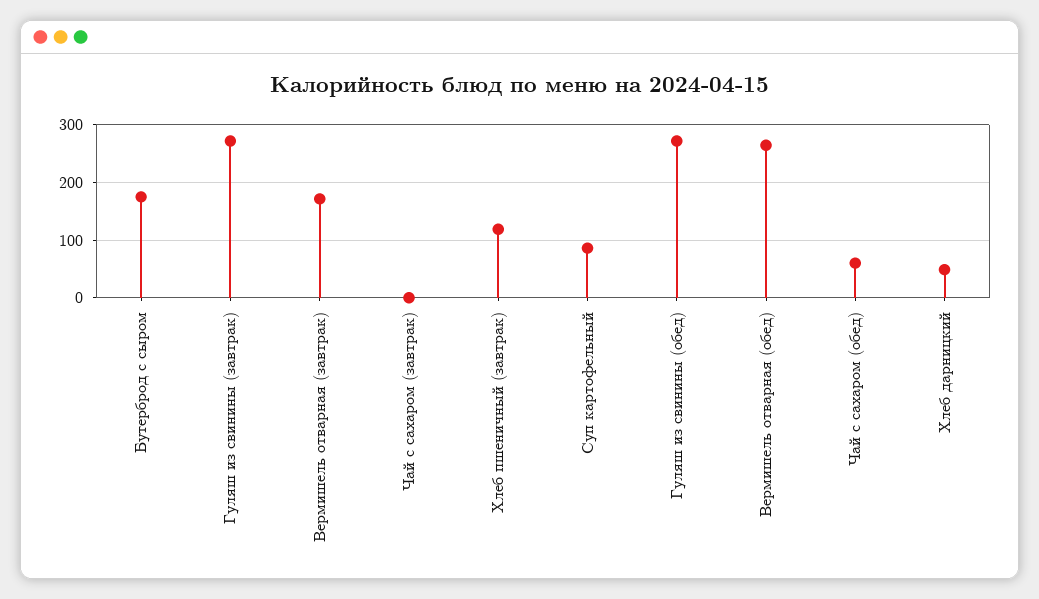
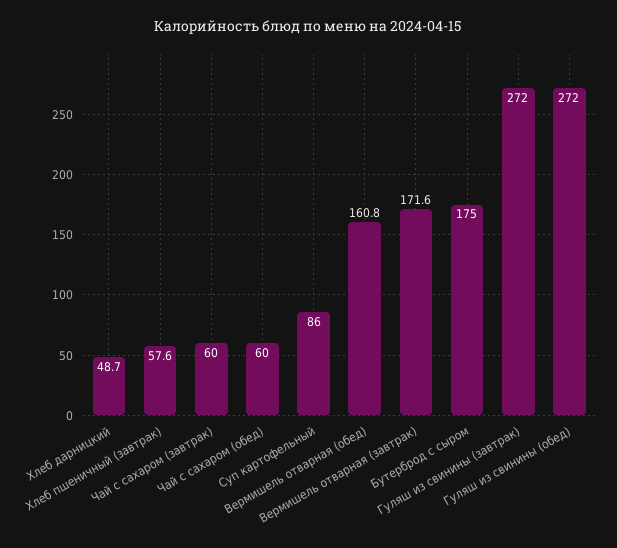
Чай с сахаром (завтрак): 0 -> 60
Хлеб пшеничный (завтрак): 120 -> 57.6
Вермишель отварная (обед): 260 -> 160.8

